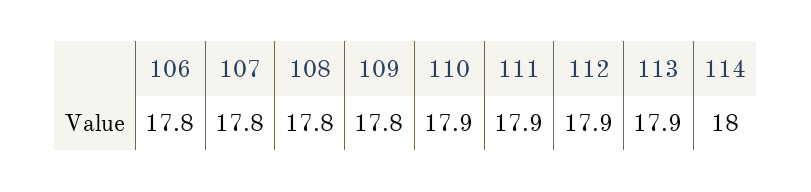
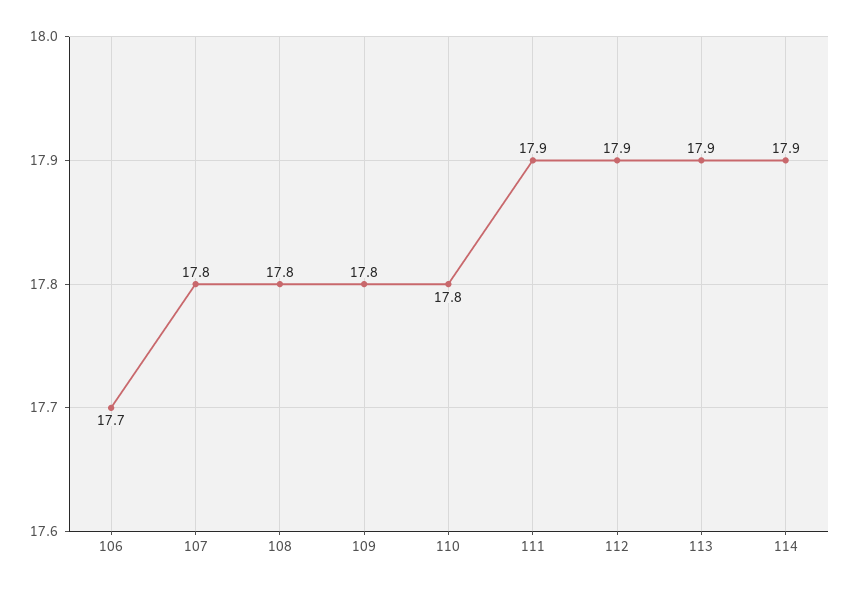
106: 17.8 -> 17.7
110: 17.9 -> 17.8
114: 18 -> 17.9

